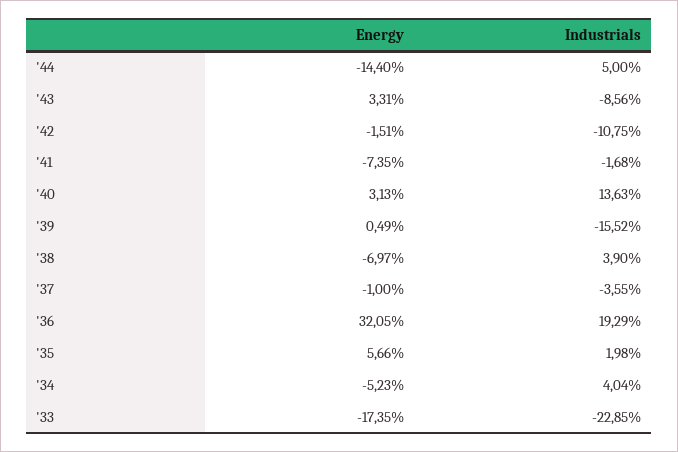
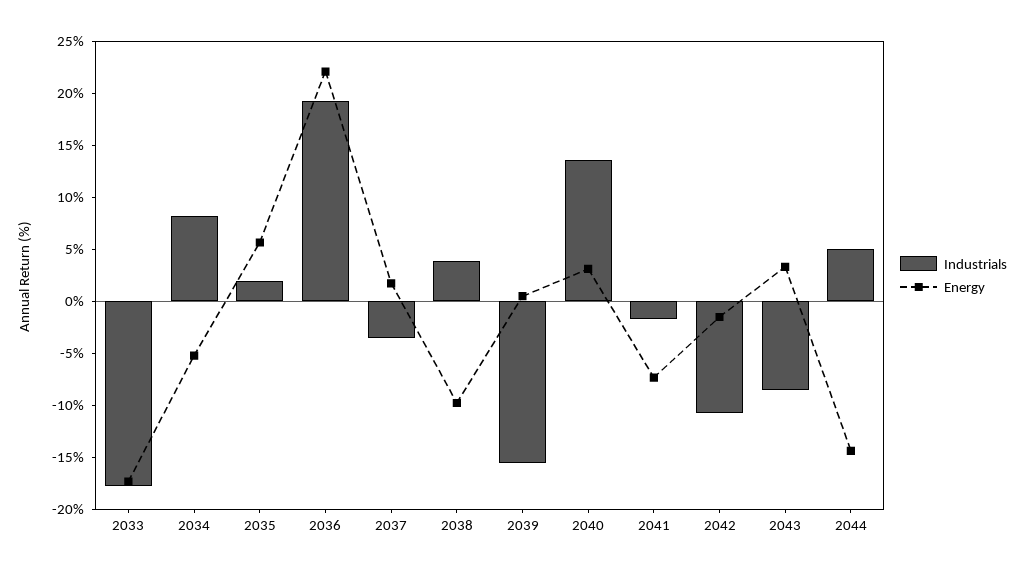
Energy, '38: -6.97 -> -10
Energy, '37: -1 -> 2
Energy, '36: 32.05 -> 22
Industrials, '34: 4.04 -> 8
Industrials, '33: -22.85 -> -18

